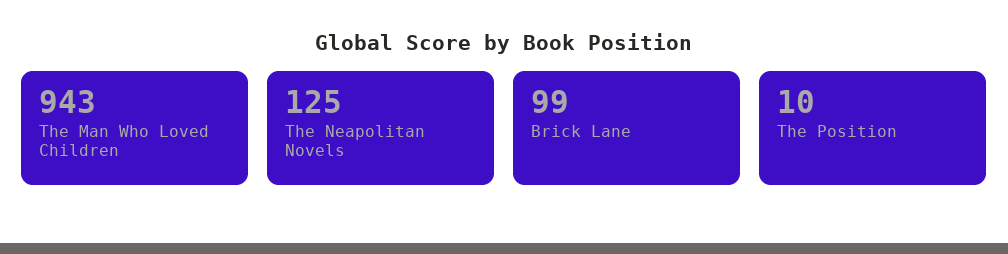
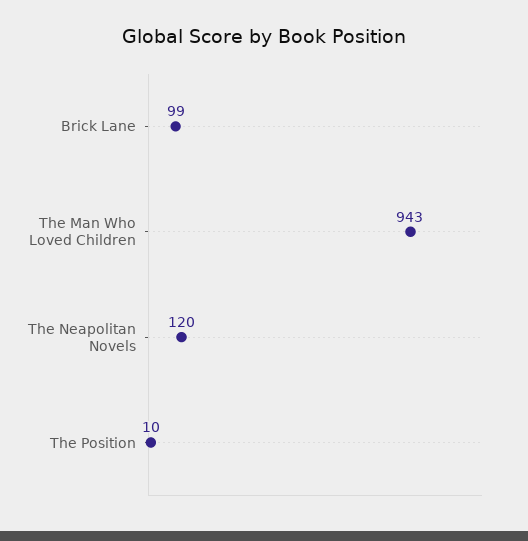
The Neapolitan Novels: 125 -> 120

